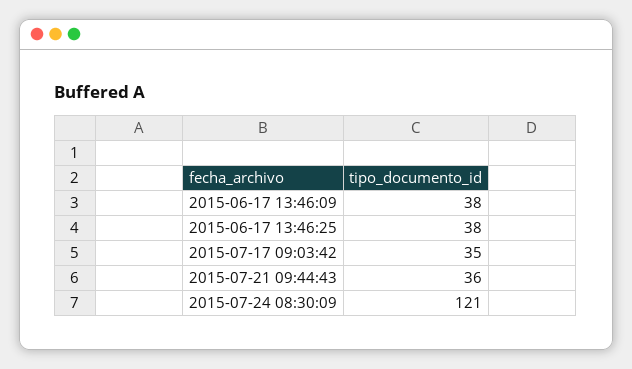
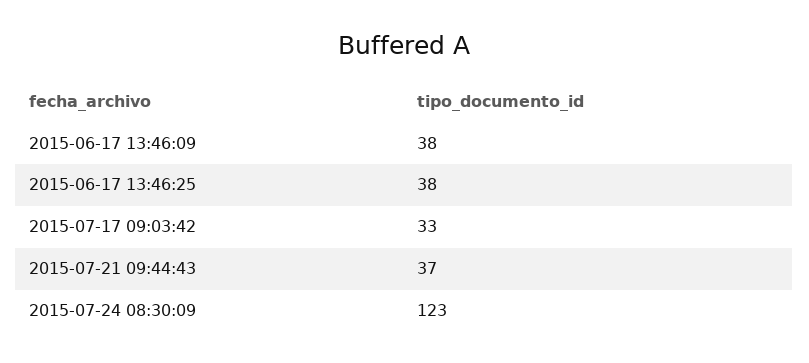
2015-07-17 09:03:42: 35 -> 33
2015-07-21 09:44:43: 36 -> 37
2015-07-24 08:30:09: 121 -> 123

